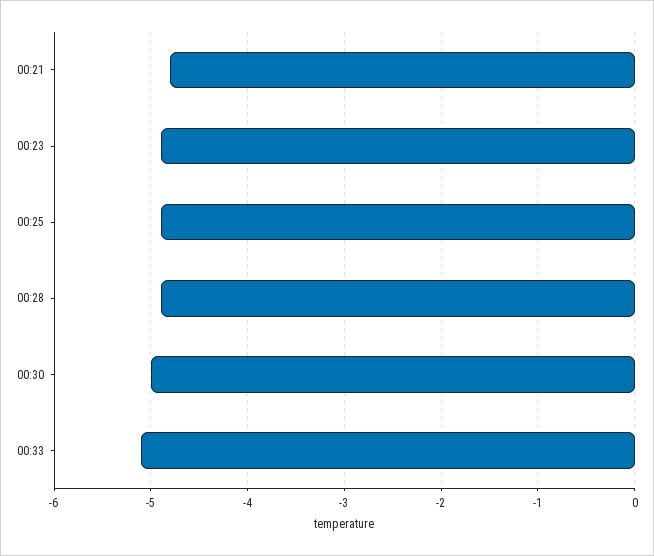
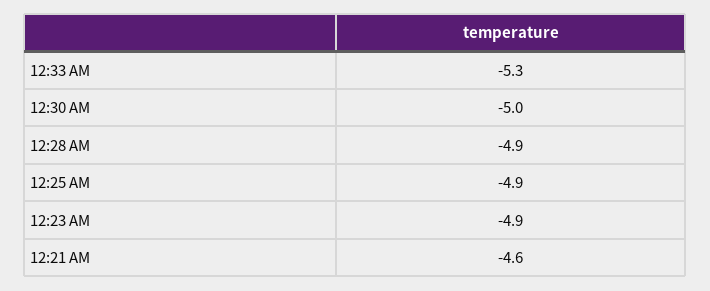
00:21: -4.8 -> -4.6
00:33: -5.1 -> -5.3

